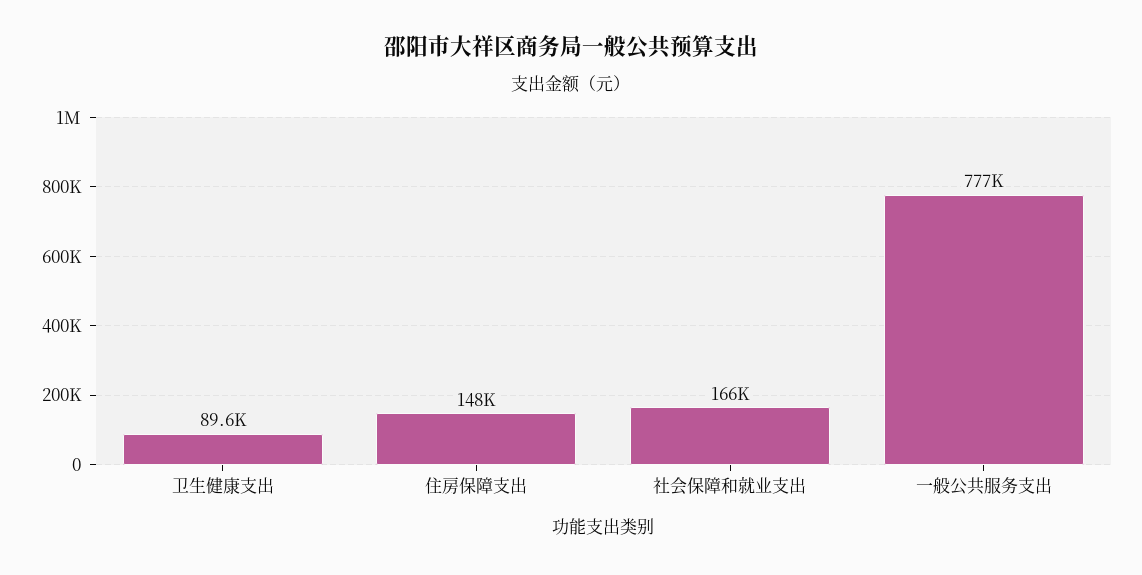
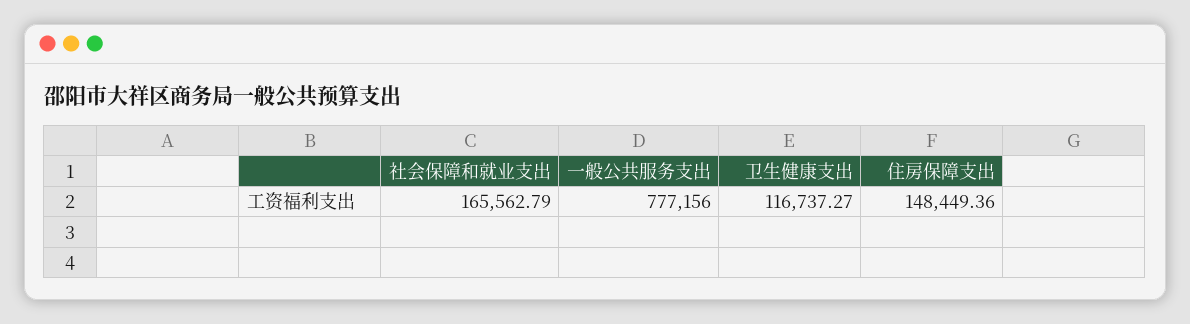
卫生健康支出: 89600 -> 116737.27

